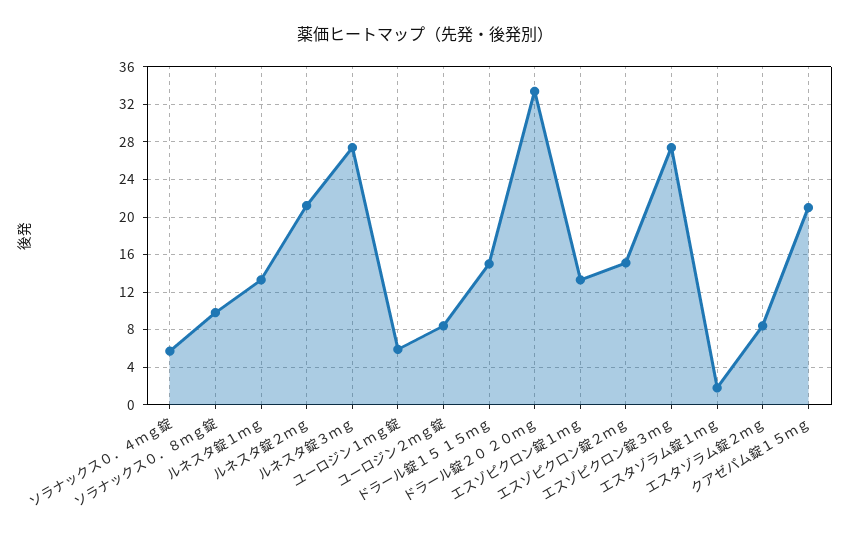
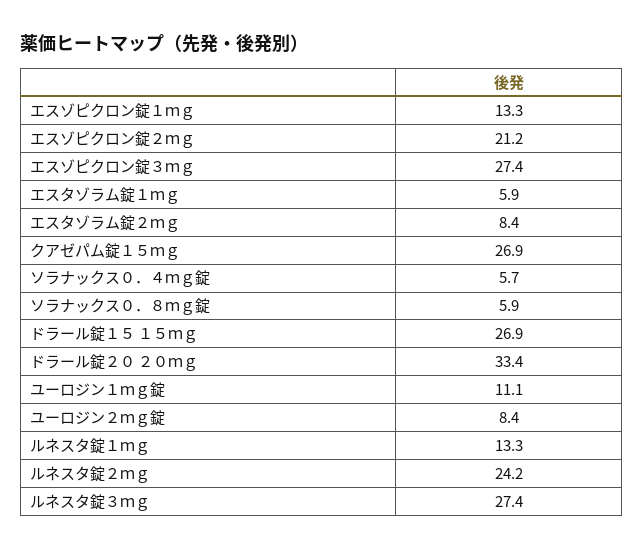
ソラナックス０．８ｍｇ錠: 10 -> 5.9
ルネスタ錠２ｍｇ: 21 -> 24.2
ユーロジン１ｍｇ錠: 6 -> 11.1
ドラール錠１５ １５ｍｇ: 15 -> 26.9
エスゾピクロン錠２ｍｇ: 15 -> 21.2
エスタゾラム錠１ｍｇ: 2 -> 5.9
クアゼパム錠１５ｍｇ: 21 -> 26.9

